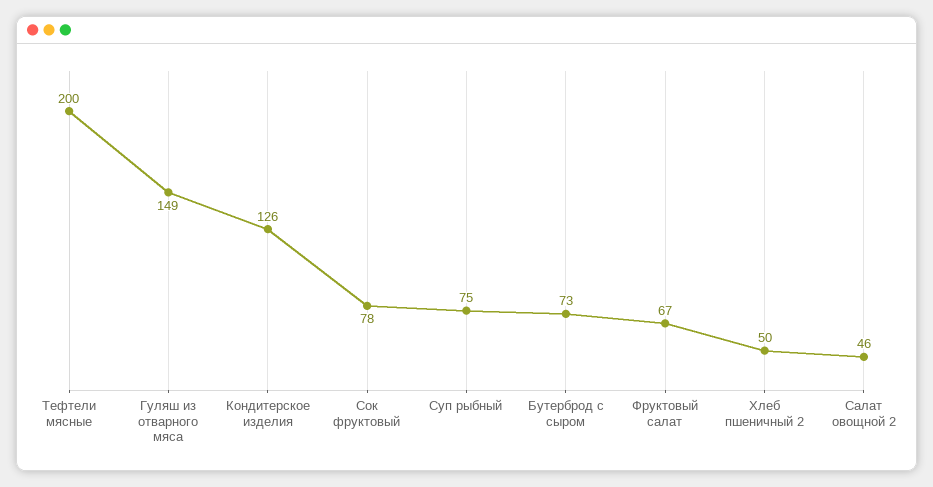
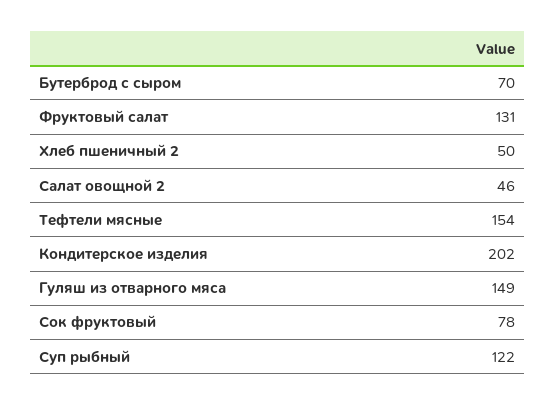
Тефтели мясные: 200 -> 154
Кондитерское изделия: 126 -> 202
Суп рыбный: 75 -> 122
Бутерброд с сыром: 73 -> 70
Фруктовый салат: 67 -> 131

